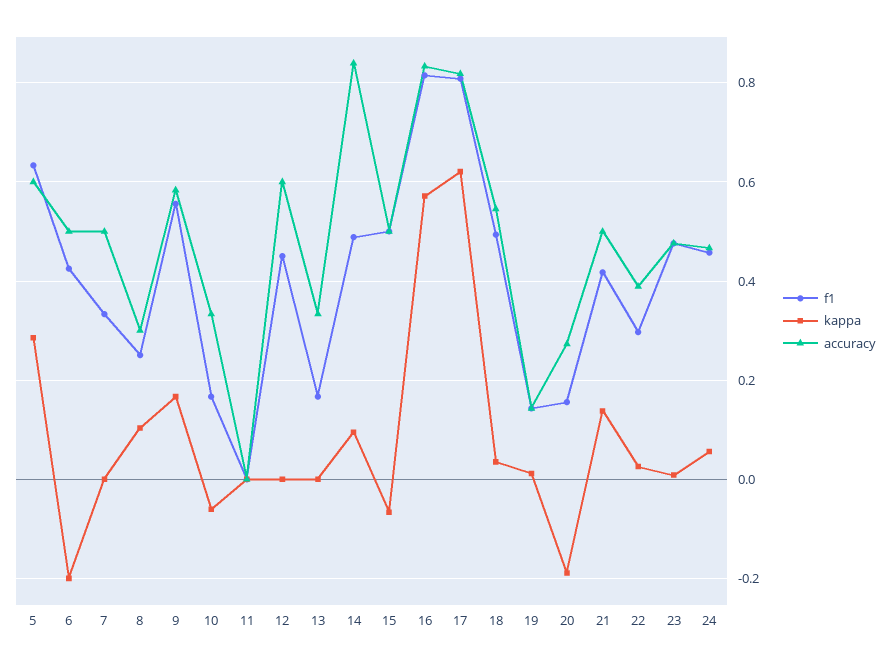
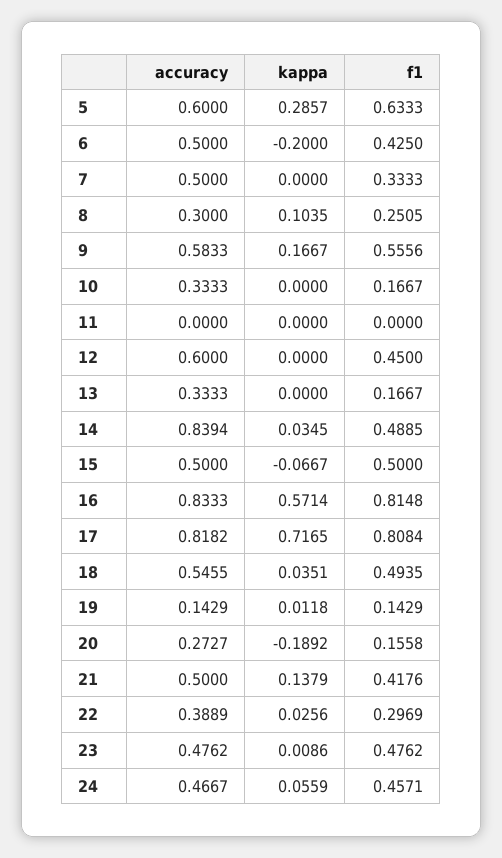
kappa, 10: -0.06 -> 0
kappa, 14: 0.1 -> 0.0345
kappa, 17: 0.62 -> 0.7165

